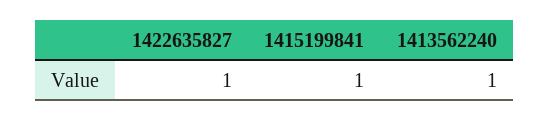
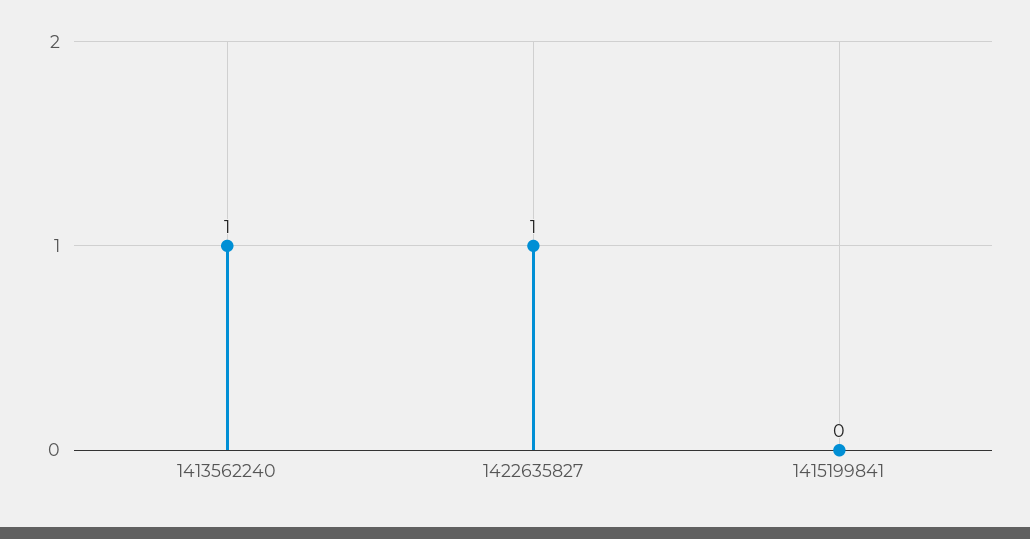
1415199841: 1 -> 0

